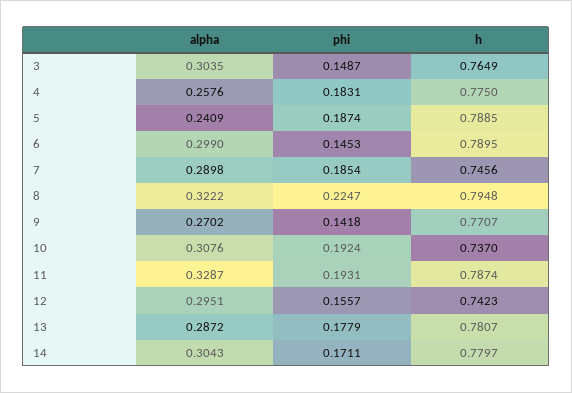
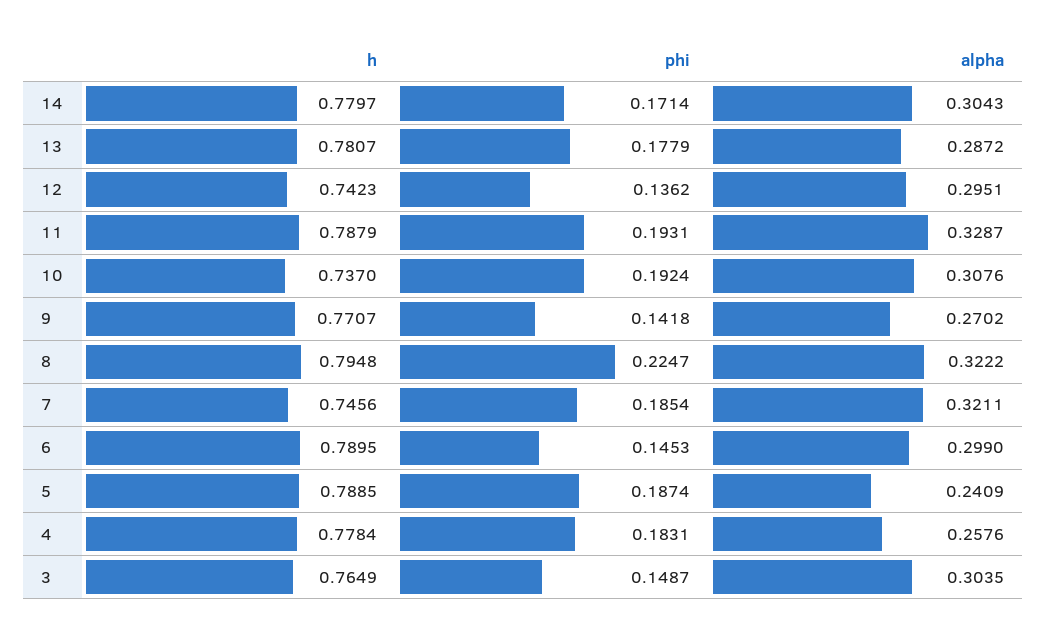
h, 4: 0.775 -> 0.7784
alpha, 7: 0.2898 -> 0.3211
h, 11: 0.7874 -> 0.7879
phi, 12: 0.1557 -> 0.1362
phi, 14: 0.1711 -> 0.1714

